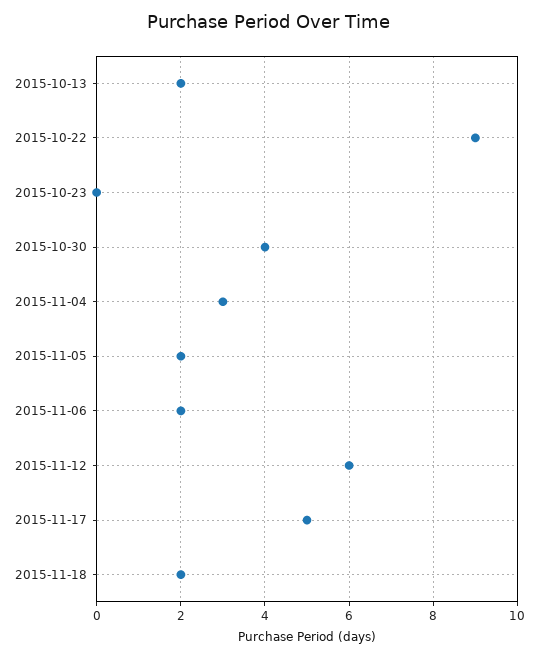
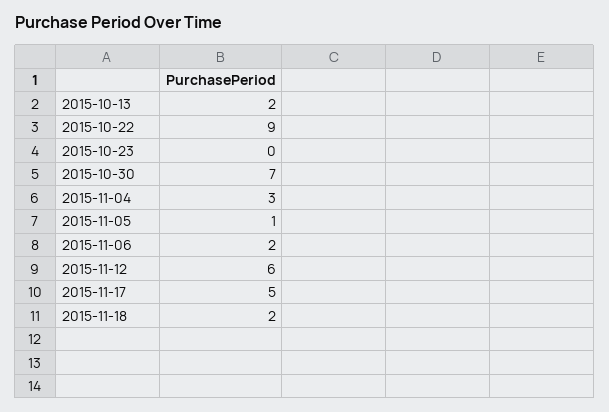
2015-10-30: 4 -> 7
2015-11-05: 2 -> 1

